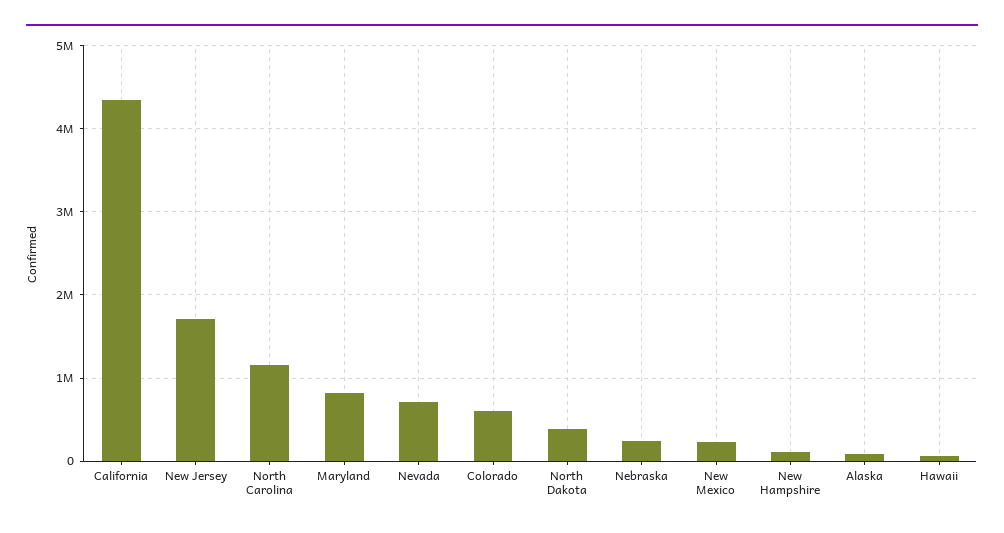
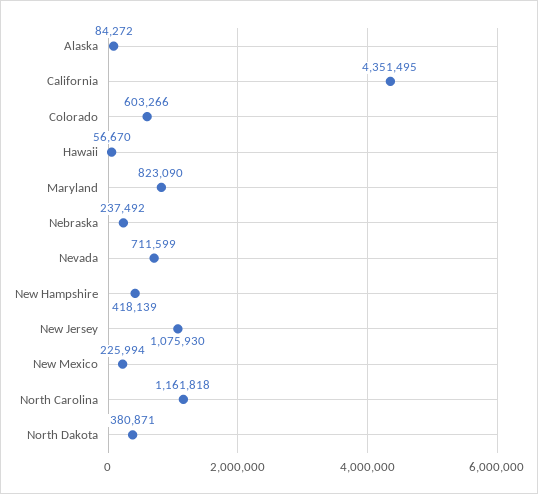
New Jersey: 1700000 -> 1075930
New Hampshire: 100000 -> 418139

